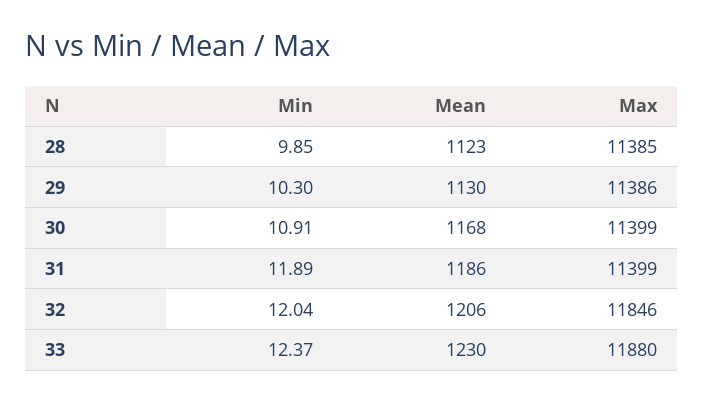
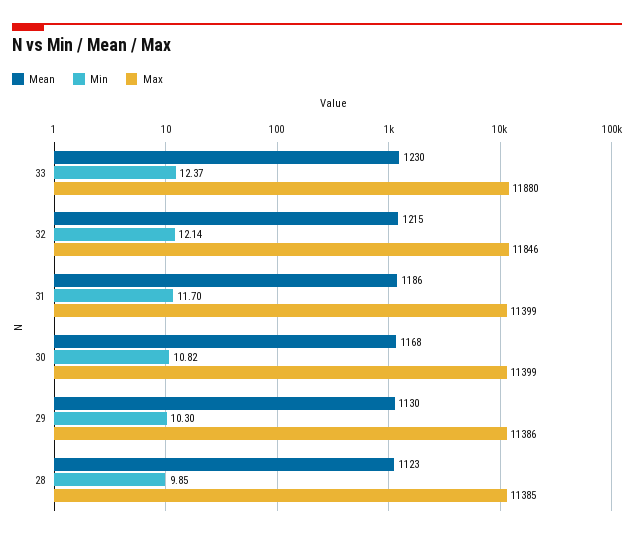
Min, 30: 10.91 -> 10.82
Min, 31: 11.89 -> 11.7
Min, 32: 12.04 -> 12.14
Mean, 32: 1206 -> 1215

